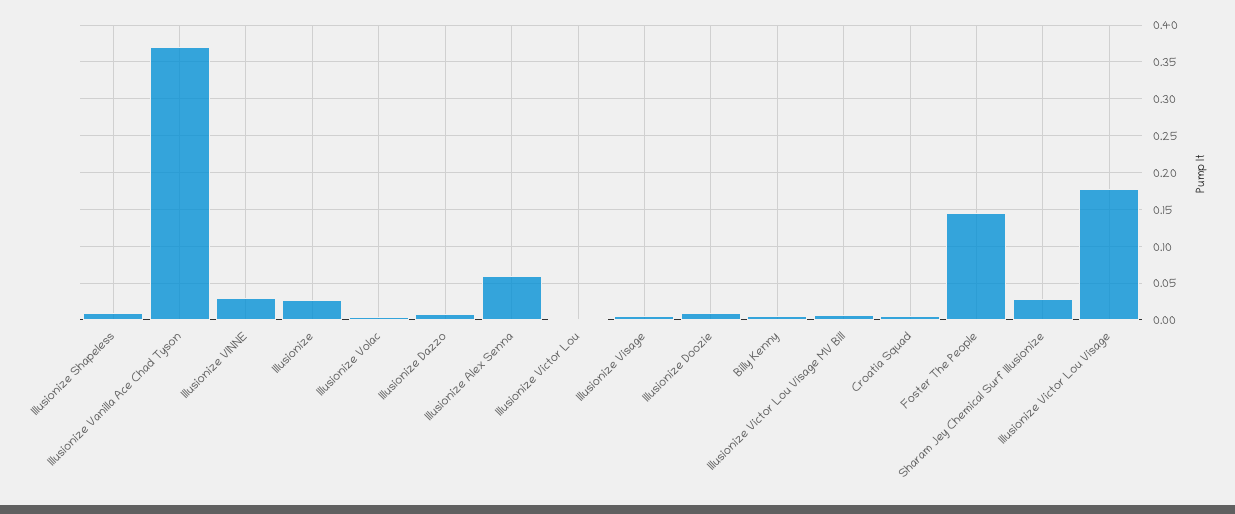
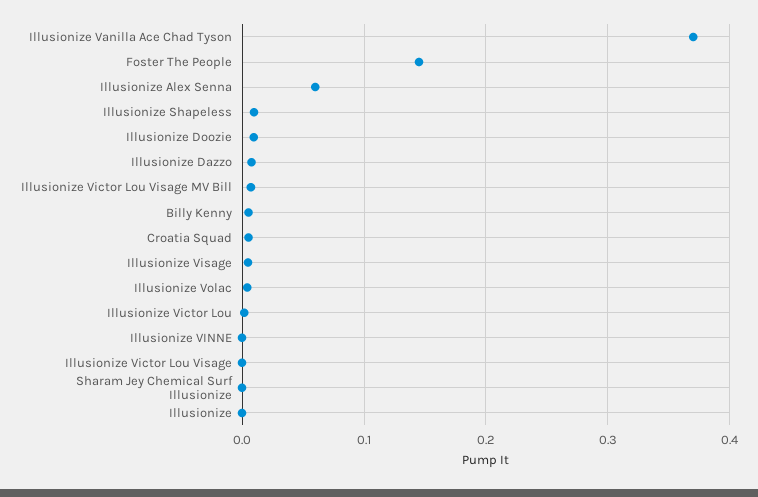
Illusionize VINNE: 0.03 -> 0
Illusionize: 0.03 -> 0
Sharam Jey Chemical Surf Illusionize: 0.03 -> 0
Illusionize Victor Lou Visage: 0.18 -> 0

